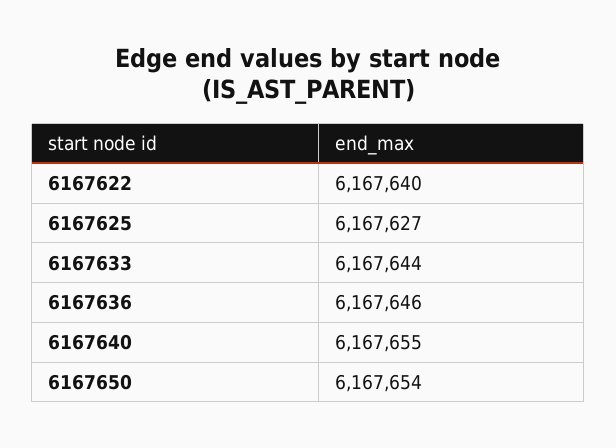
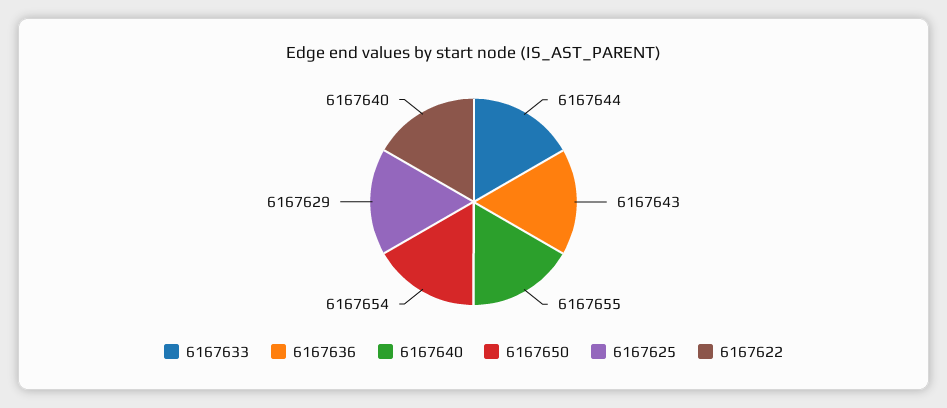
6167625: 6167627 -> 6167629
6167636: 6167646 -> 6167643

